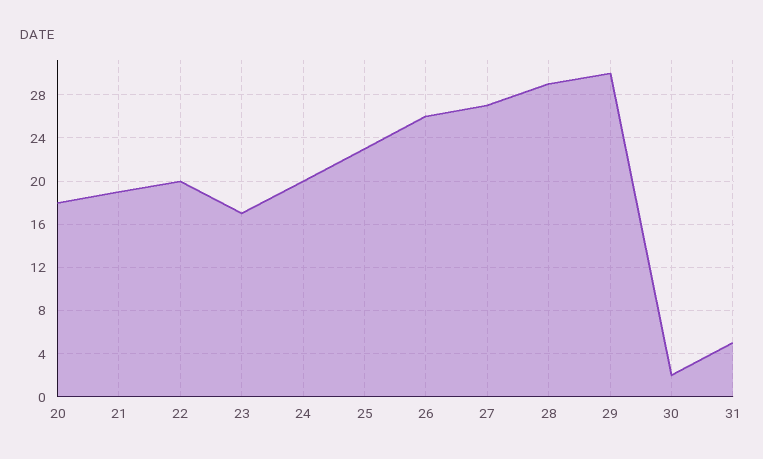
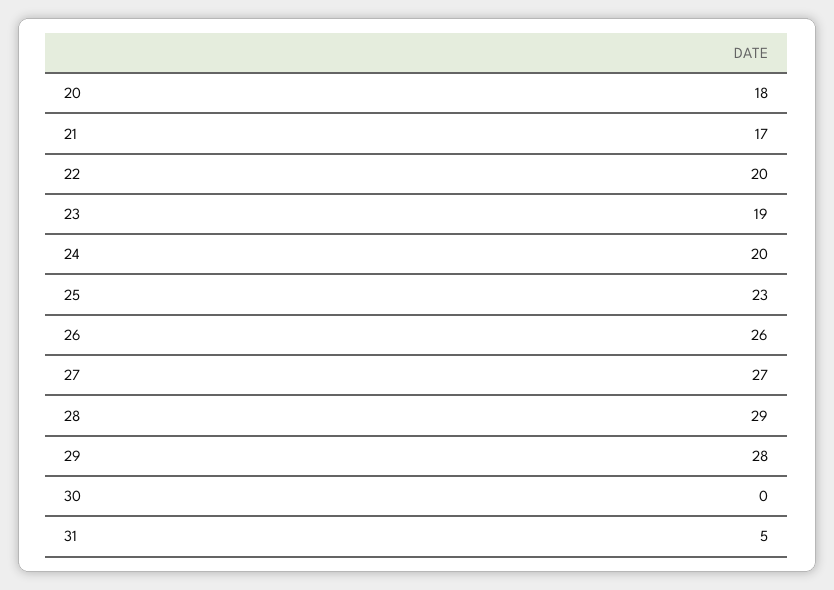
21: 19 -> 17
23: 17 -> 19
29: 30 -> 28
30: 2 -> 0

